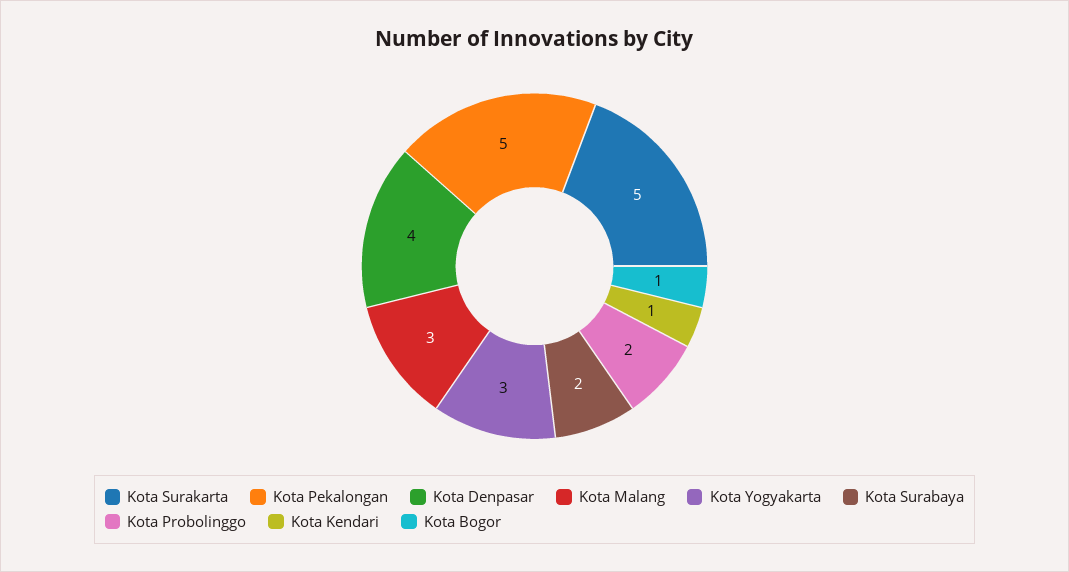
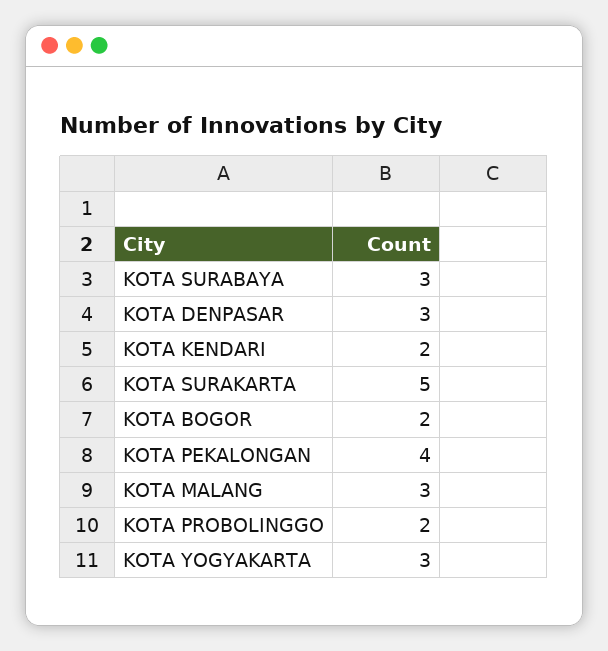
Kota Pekalongan: 5 -> 4
Kota Denpasar: 4 -> 3
Kota Surabaya: 2 -> 3
Kota Kendari: 1 -> 2
Kota Bogor: 1 -> 2

